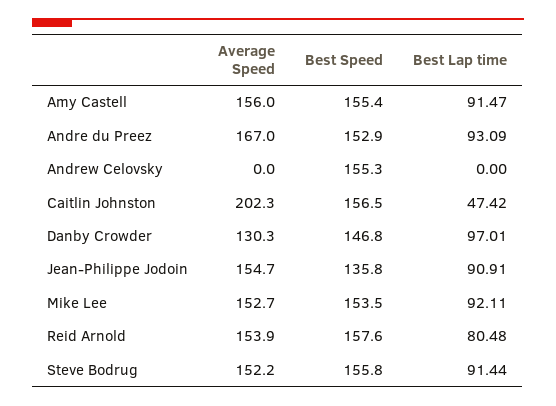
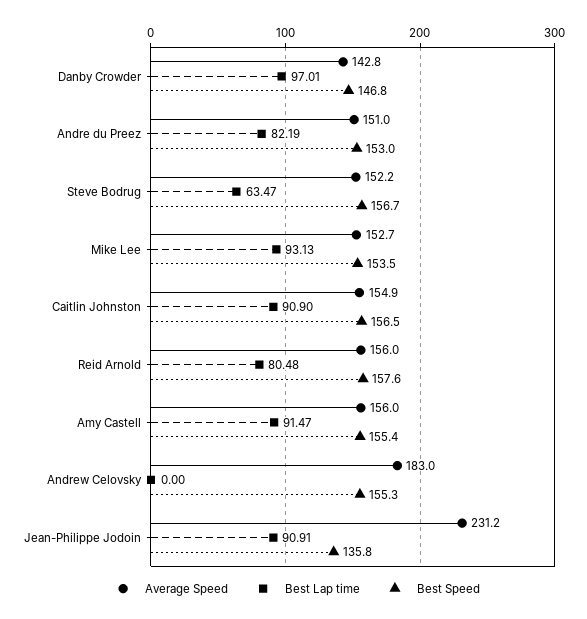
Average Speed, Andre du Preez: 167 -> 151
Best Speed, Andre du Preez: 152.9 -> 153
Best Lap time, Andre du Preez: 93.09 -> 82.19
Average Speed, Andrew Celovsky: 0 -> 183
Average Speed, Caitlin Johnston: 202.3 -> 154.9
Best Lap time, Caitlin Johnston: 47.42 -> 90.9
Average Speed, Danby Crowder: 130.3 -> 142.8
Average Speed, Jean-Philippe Jodoin: 154.7 -> 231.2
Best Lap time, Mike Lee: 92.11 -> 93.13
Average Speed, Reid Arnold: 153.9 -> 156
Best Speed, Steve Bodrug: 155.8 -> 156.7
Best Lap time, Steve Bodrug: 91.44 -> 63.47

